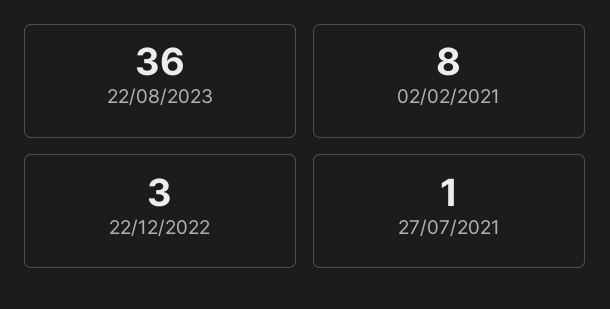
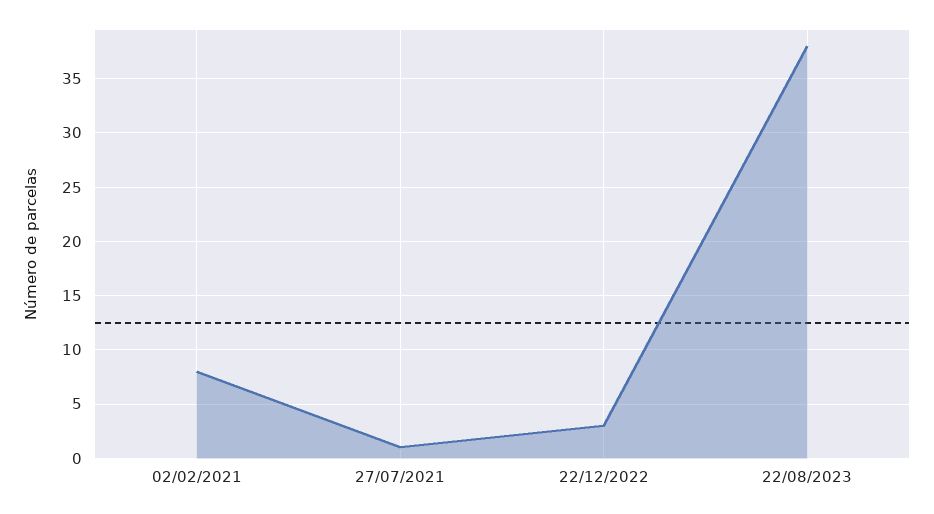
22/08/2023: 36 -> 38

